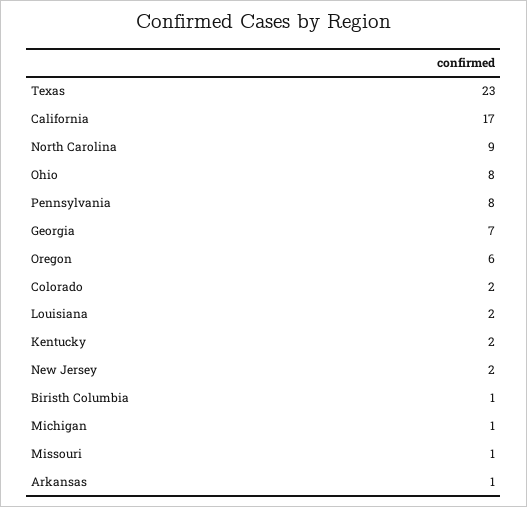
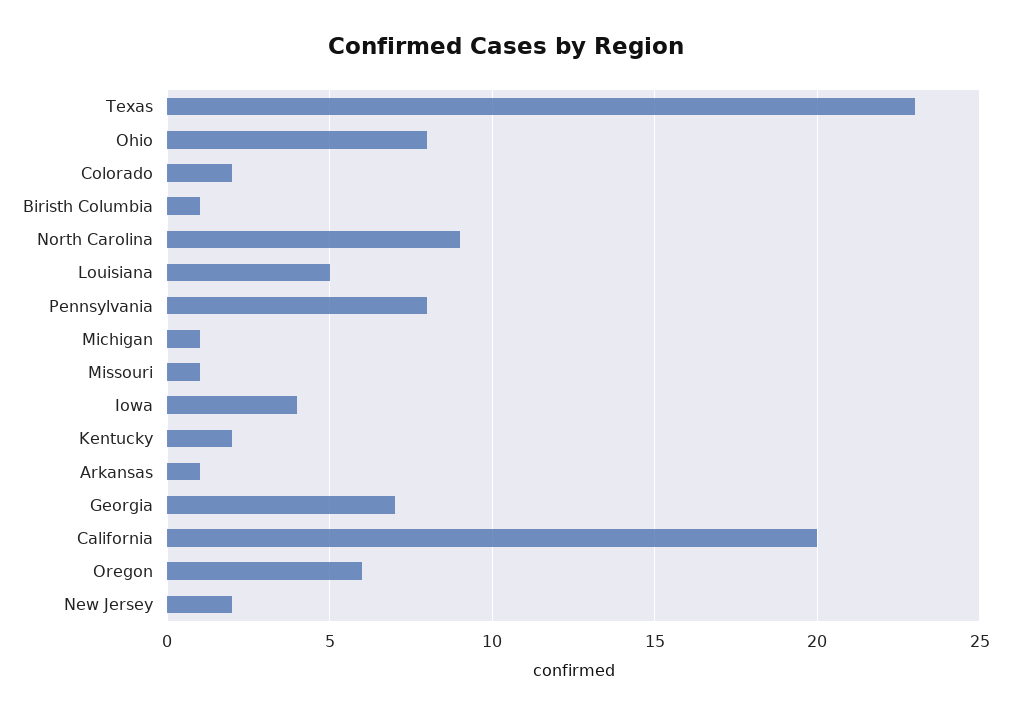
California: 17 -> 20
Louisiana: 2 -> 5
Iowa: none -> 4

